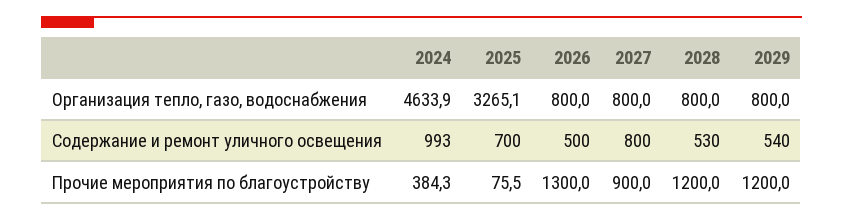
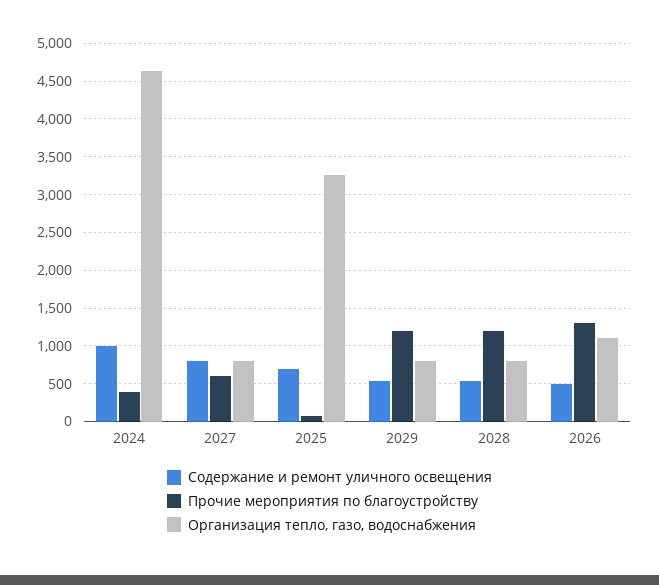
Организация тепло, газо, водоснабжения, 2026: 800 -> 1100
Прочие мероприятия по благоустройству, 2027: 900 -> 600

